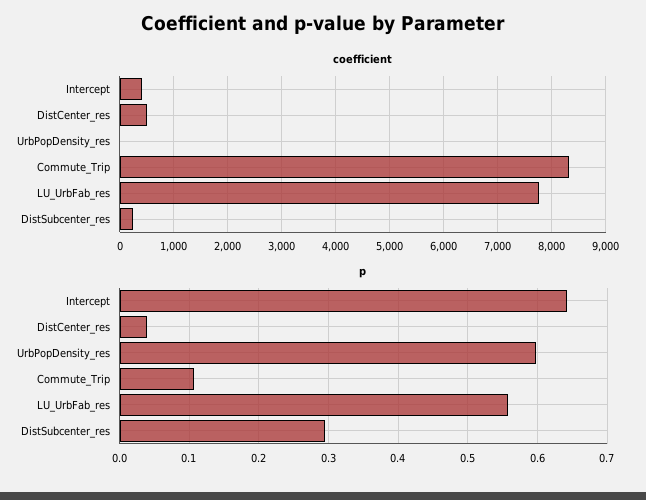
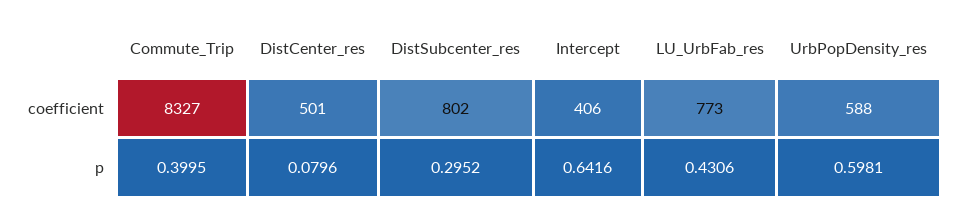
coefficient, UrbPopDensity_res: 0 -> 588
coefficient, LU_UrbFab_res: 7800 -> 773
coefficient, DistSubcenter_res: 200 -> 802
p, DistCenter_res: 0.04 -> 0.0796
p, Commute_Trip: 0.11 -> 0.3995
p, LU_UrbFab_res: 0.56 -> 0.4306

